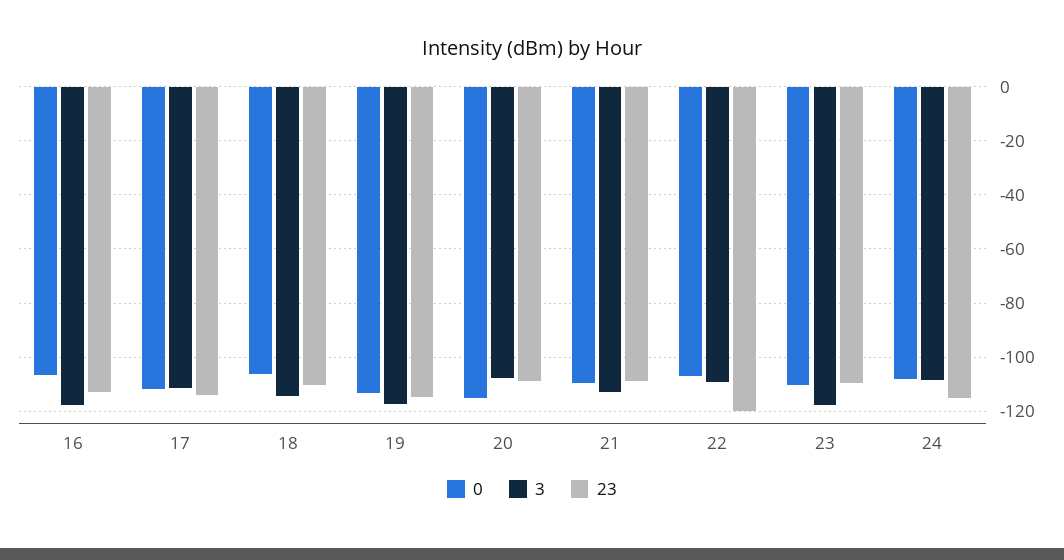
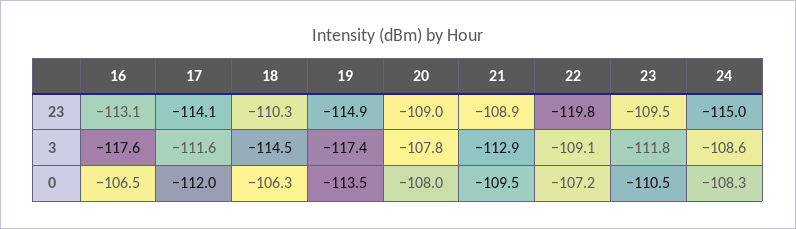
0, 20: -115 -> -108
3, 23: -117.5 -> -111.8

